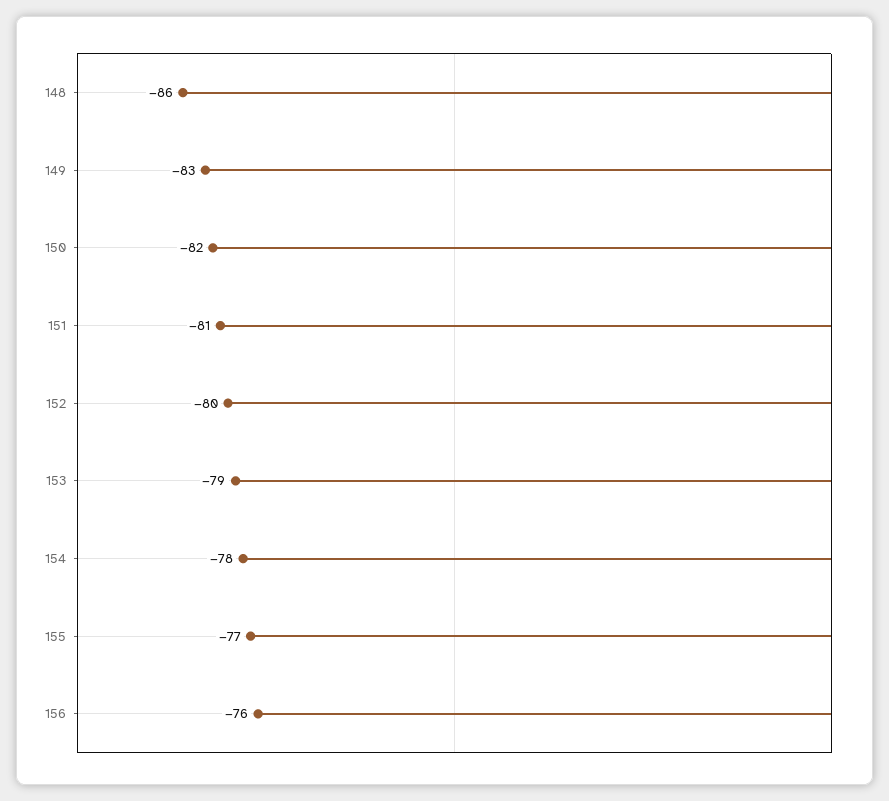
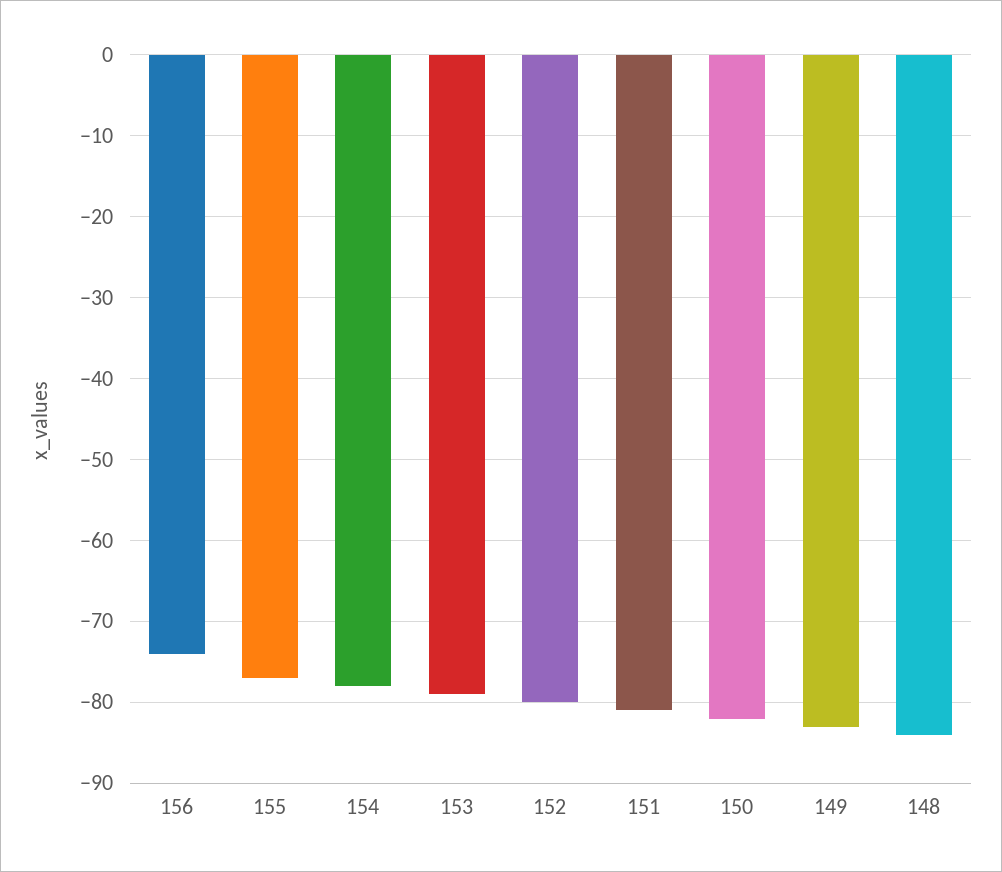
148: -86 -> -84
156: -76 -> -74

